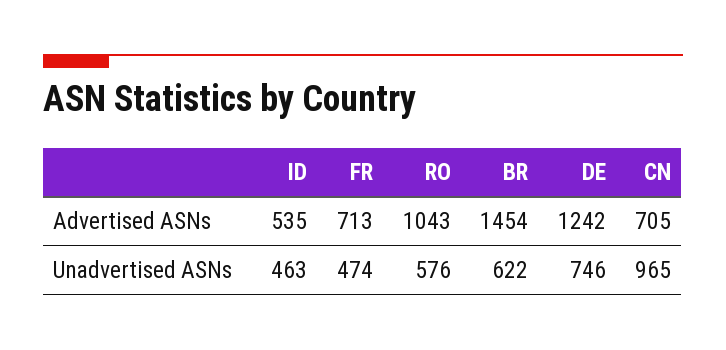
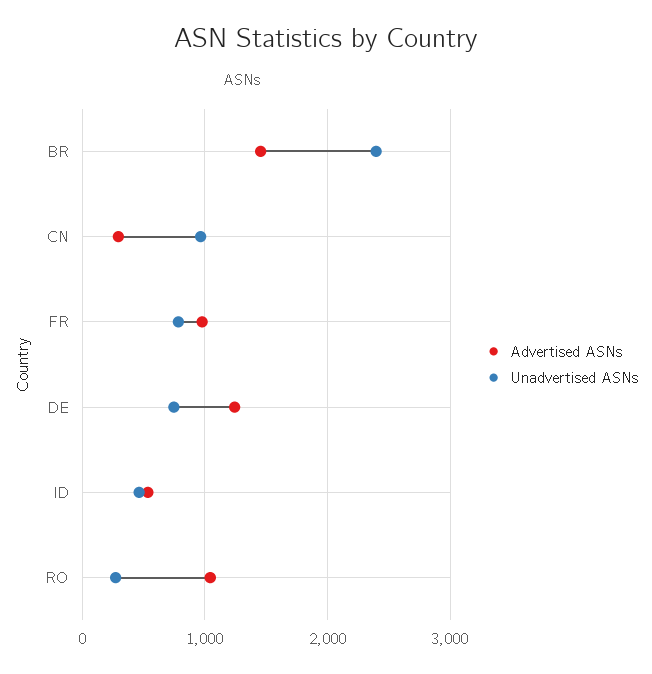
Advertised ASNs, FR: 713 -> 1000
Advertised ASNs, CN: 705 -> 300
Unadvertised ASNs, FR: 474 -> 800
Unadvertised ASNs, RO: 576 -> 300
Unadvertised ASNs, BR: 622 -> 2400

